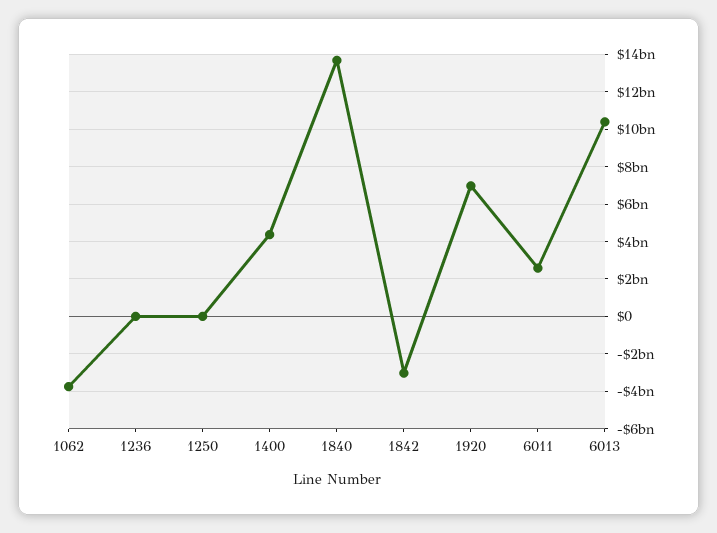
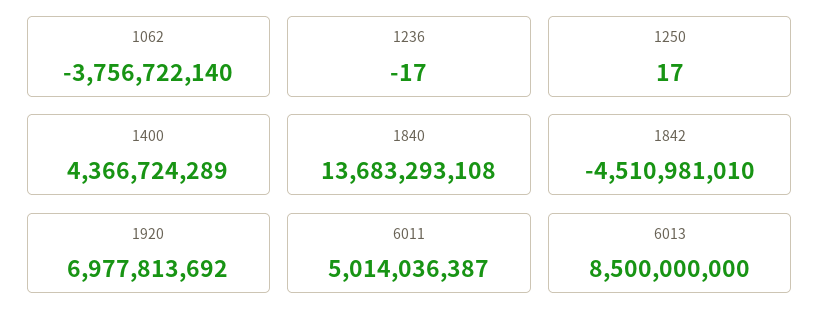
1842: -3000000000 -> -4510981010
6011: 2500000000 -> 5014036387
6013: 10500000000 -> 8500000000

